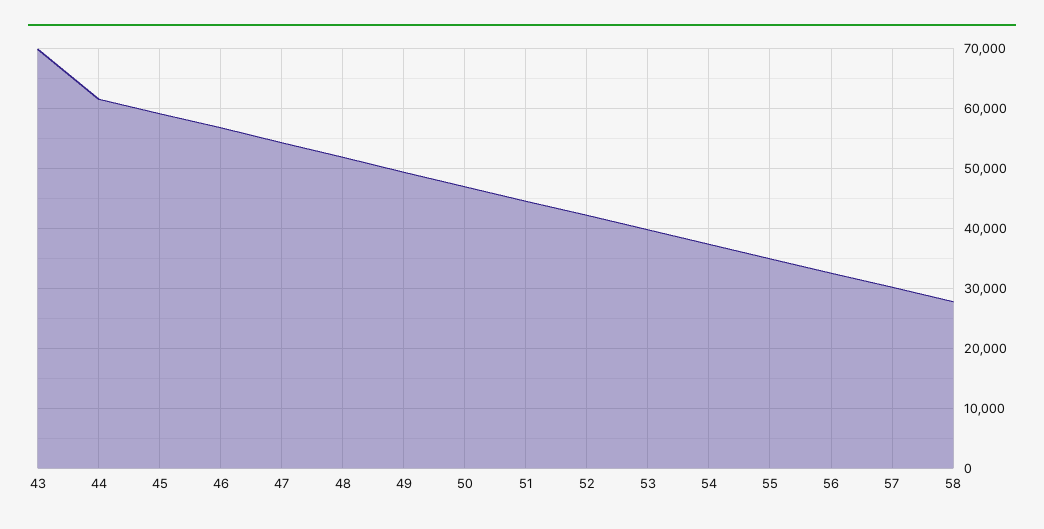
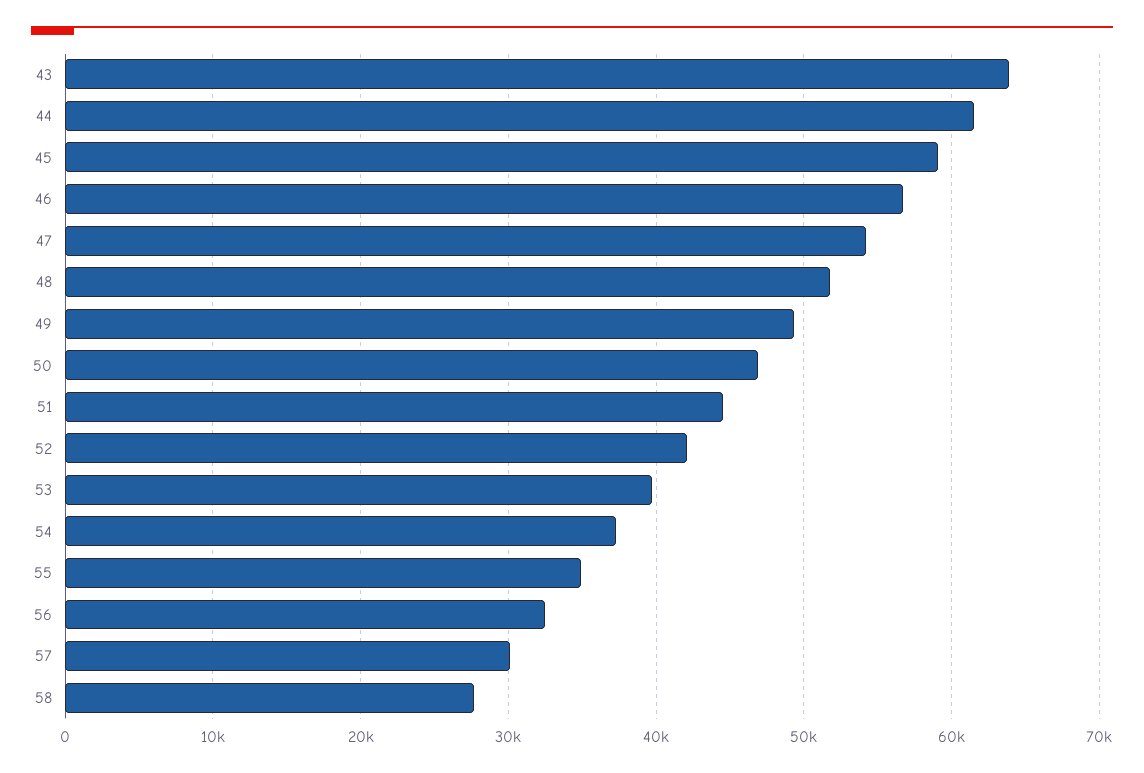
43: 70000 -> 64000

